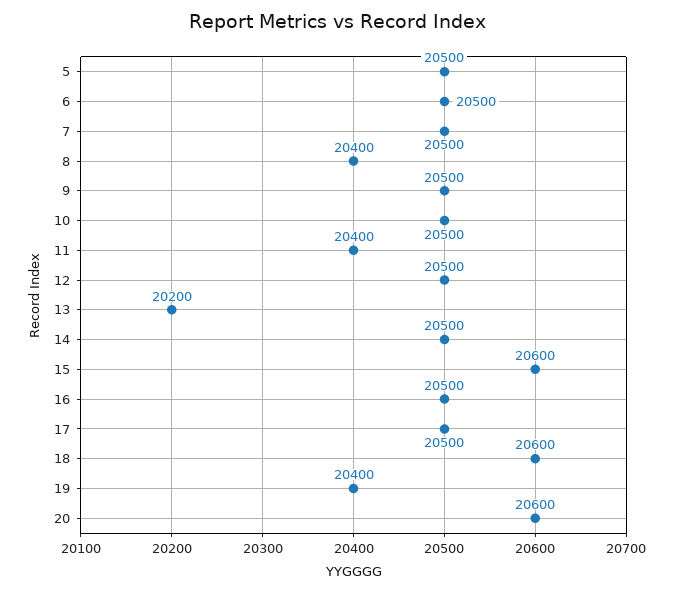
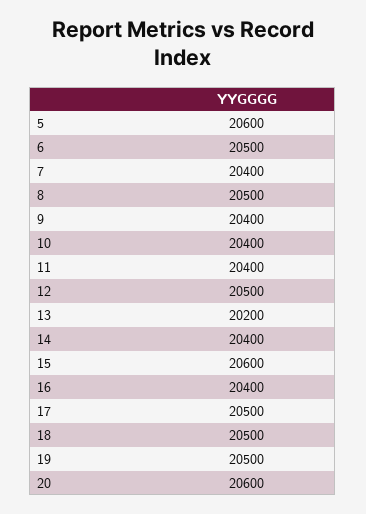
5: 20500 -> 20600
7: 20500 -> 20400
8: 20400 -> 20500
9: 20500 -> 20400
10: 20500 -> 20400
14: 20500 -> 20400
16: 20500 -> 20400
18: 20600 -> 20500
19: 20400 -> 20500

